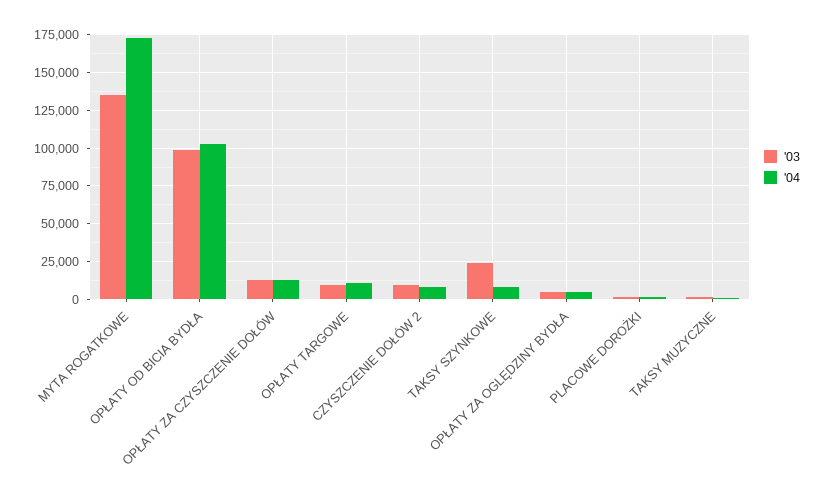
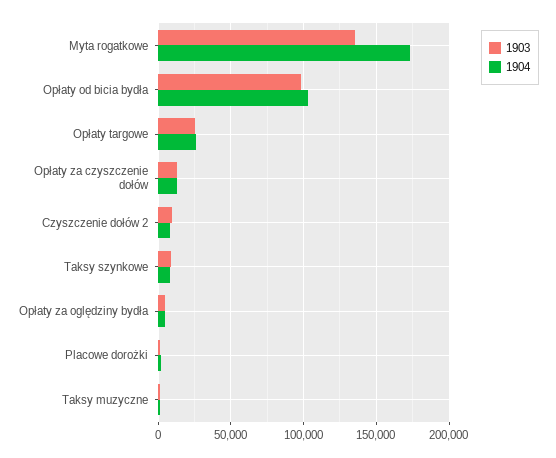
'03, OPŁATY TARGOWE: 10000 -> 25000
'04, OPŁATY TARGOWE: 10000 -> 25000
'03, TAKSY SZYNKOWE: 25000 -> 10000

